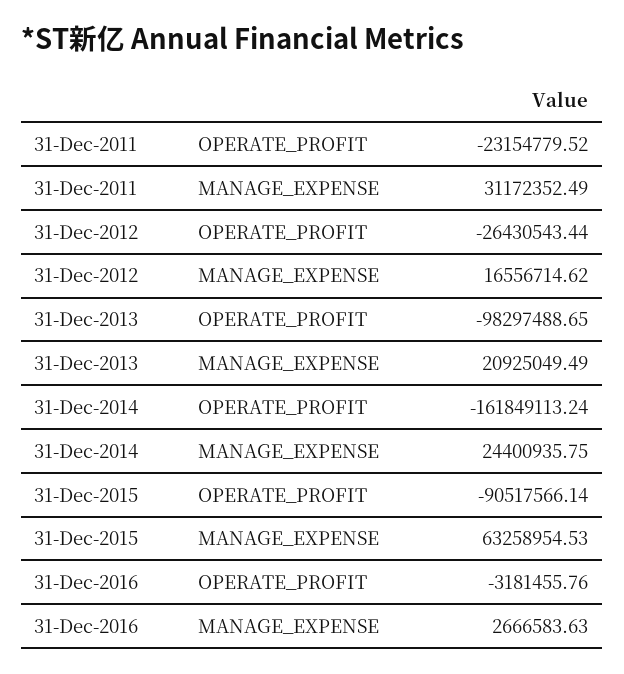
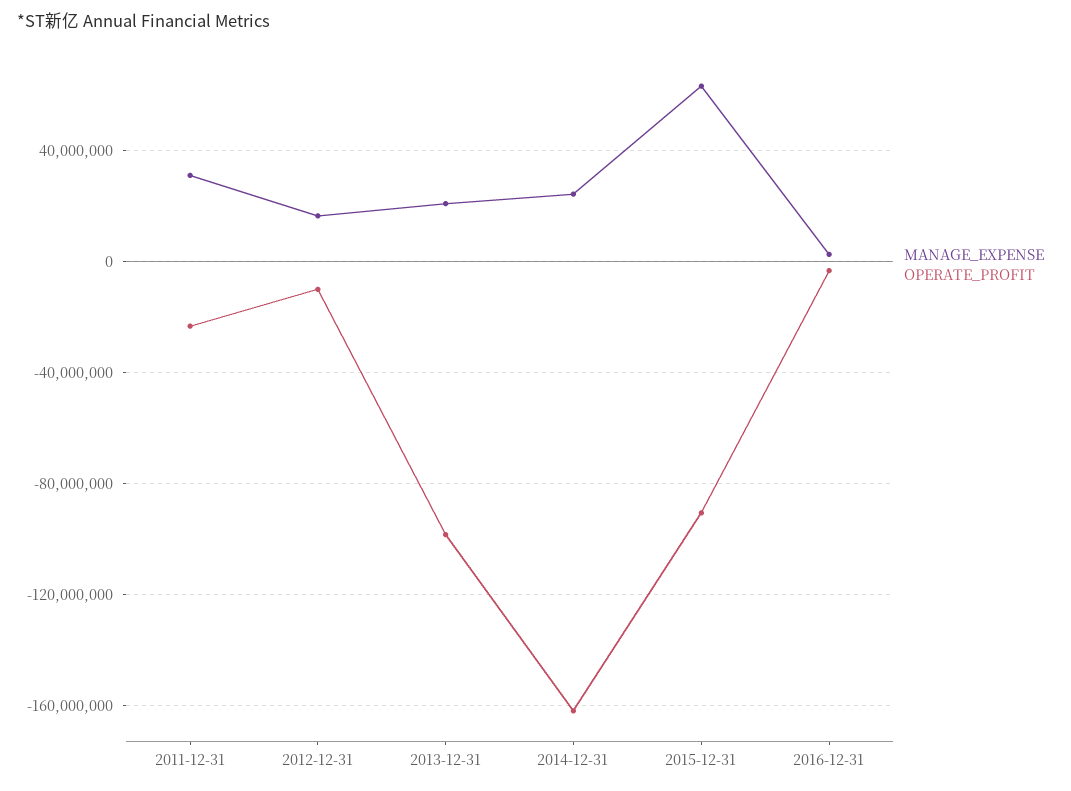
OPERATE_PROFIT, 31-Dec-2012: -26430543.44 -> -10000000

